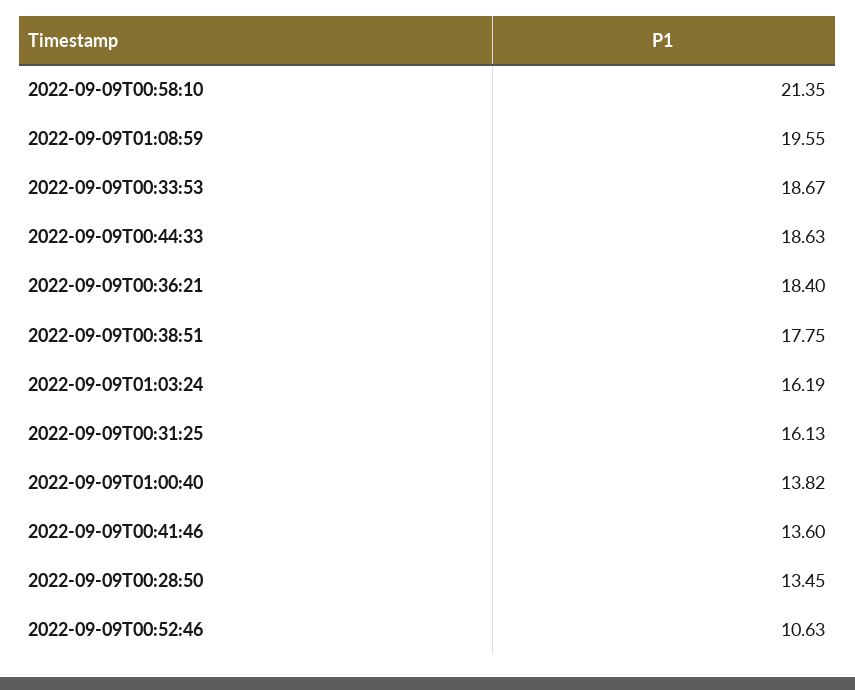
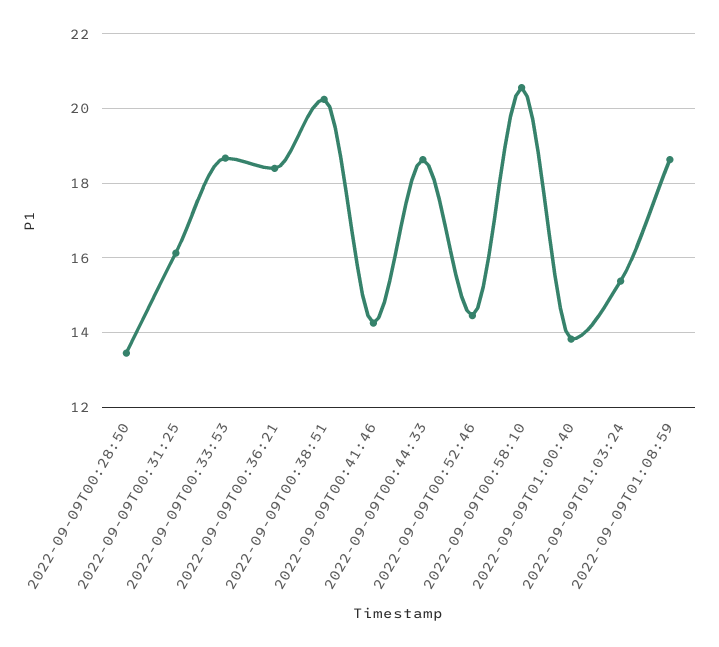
2022-09-09T00:58:10: 21.35 -> 20.6
2022-09-09T01:08:59: 19.55 -> 18.6
2022-09-09T00:38:51: 17.75 -> 20.2
2022-09-09T01:03:24: 16.19 -> 15.4
2022-09-09T00:41:46: 13.6 -> 14.2
2022-09-09T00:52:46: 10.63 -> 14.4

